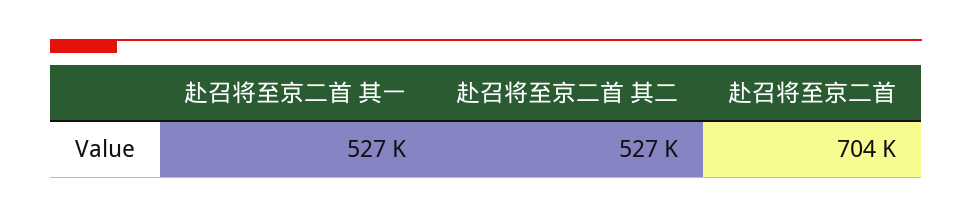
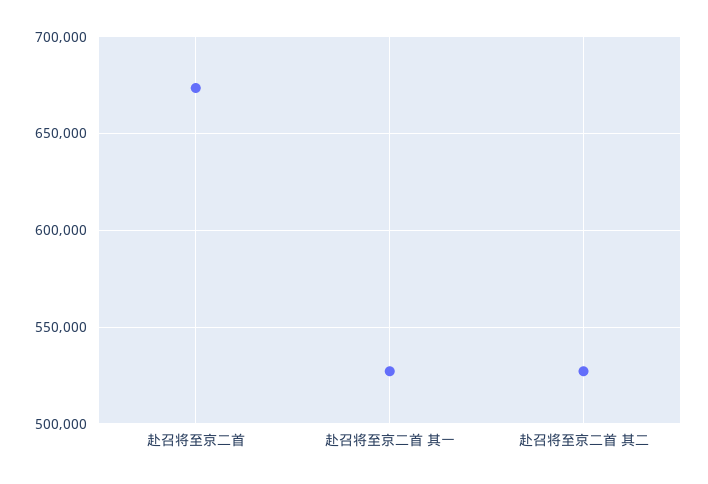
赴召将至京二首: 704000 -> 675000

